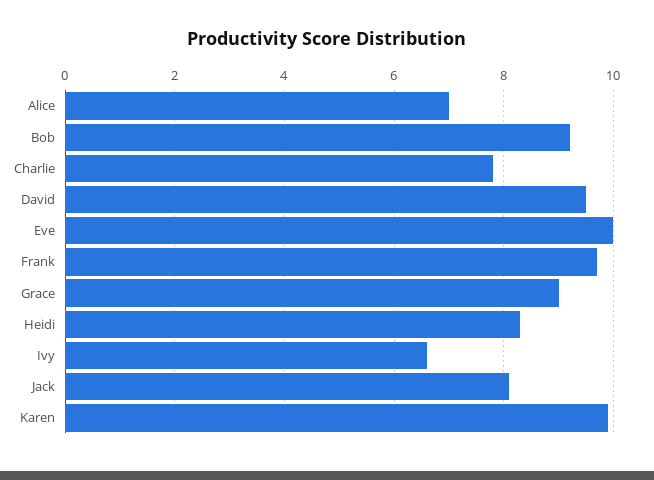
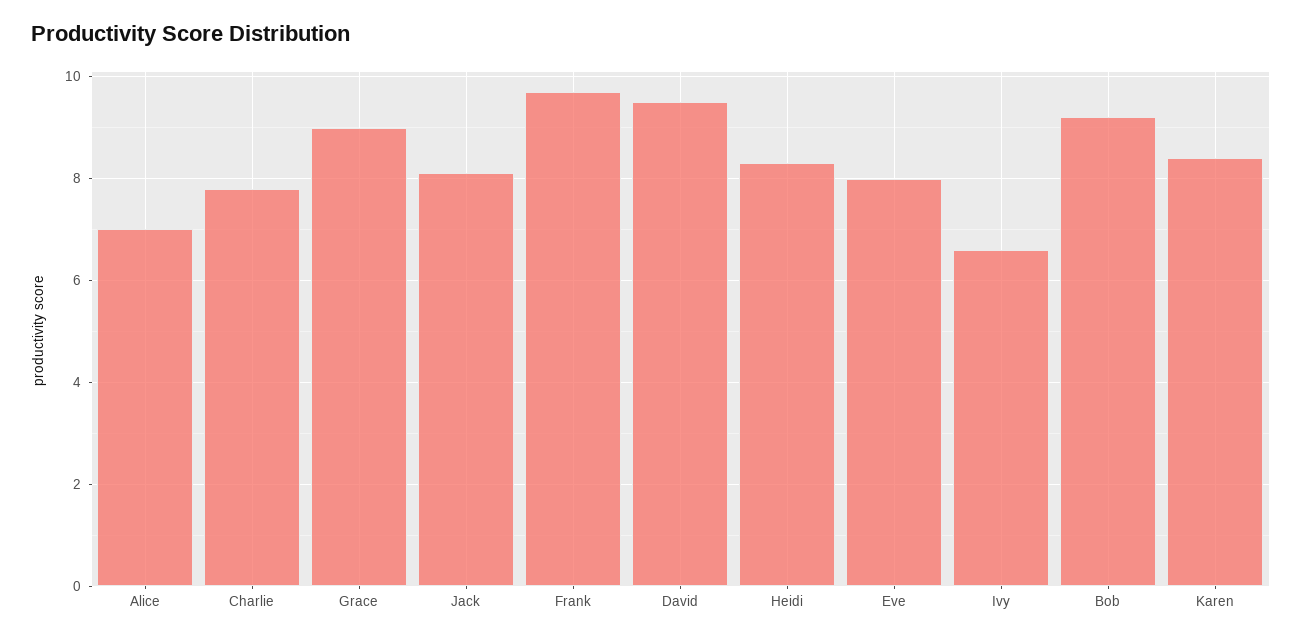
Eve: 10 -> 8
Karen: 10 -> 8.5

